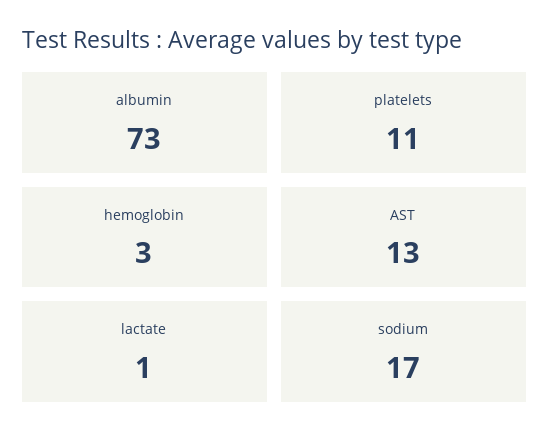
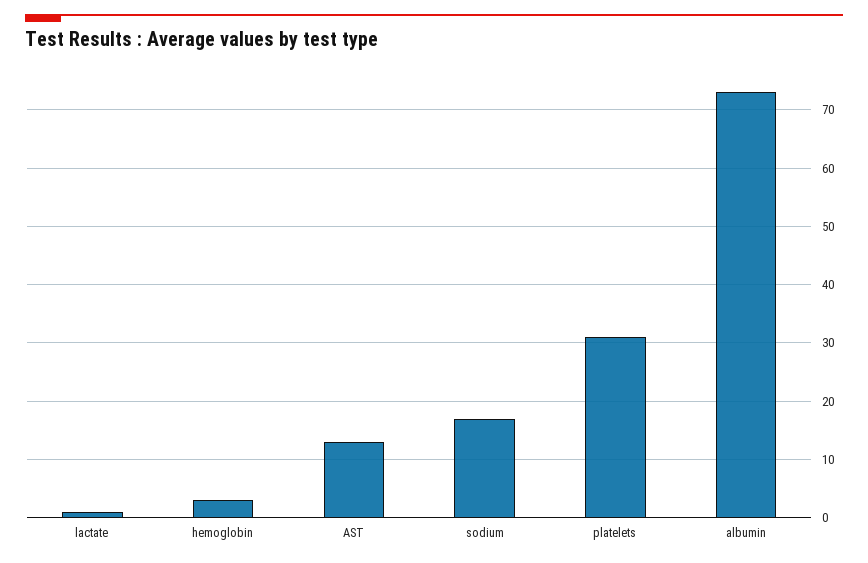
platelets: 11 -> 30

